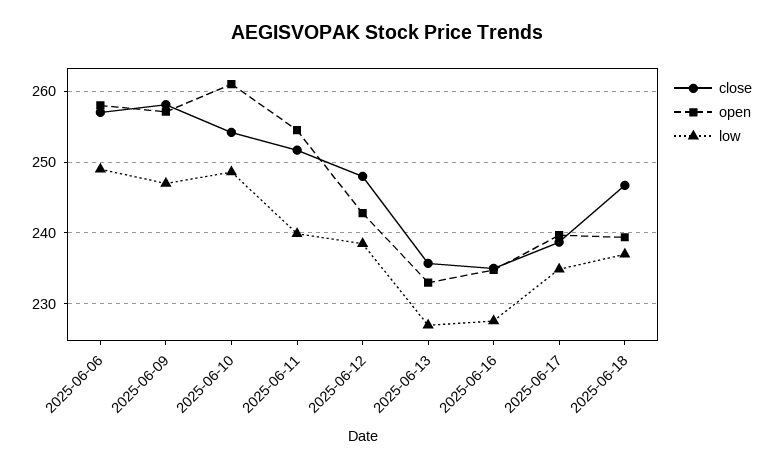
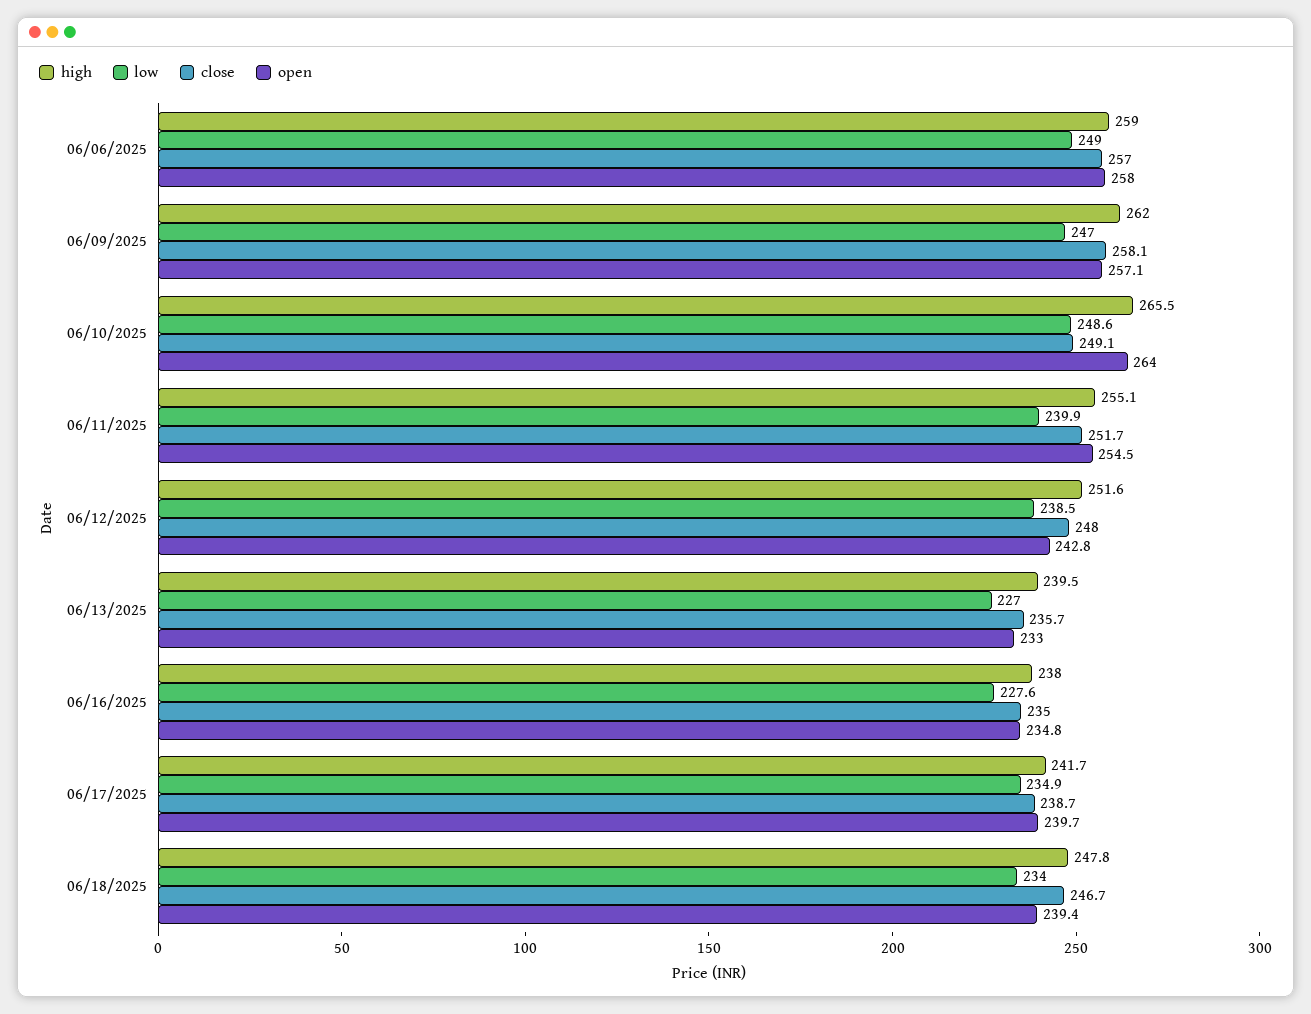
close, 2025-06-10: 254 -> 249.1
open, 2025-06-10: 261 -> 264
low, 2025-06-18: 237 -> 234
high, 2025-06-06: none -> 259
high, 2025-06-09: none -> 262
high, 2025-06-10: none -> 265.5
high, 2025-06-11: none -> 255.1
high, 2025-06-12: none -> 251.6
high, 2025-06-13: none -> 239.5
high, 2025-06-16: none -> 238
high, 2025-06-17: none -> 241.7
high, 2025-06-18: none -> 247.8

